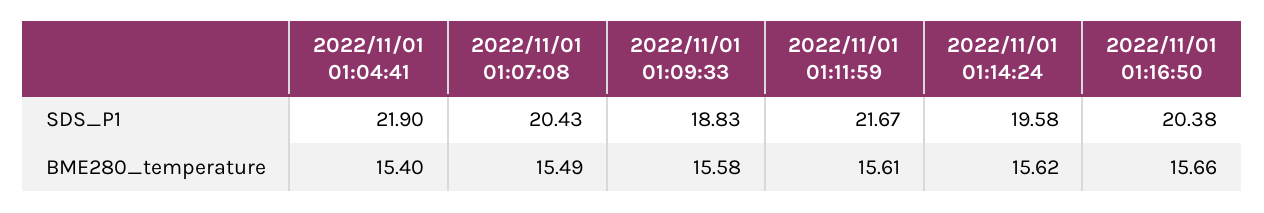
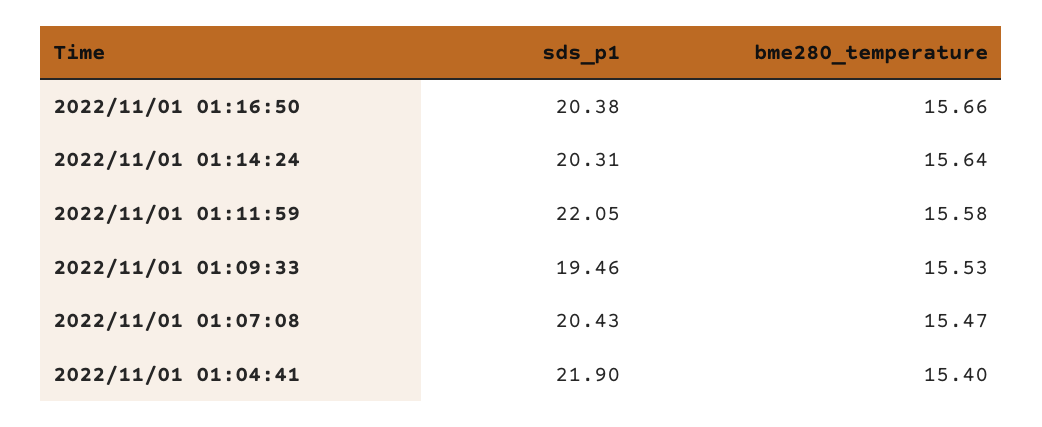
2022/11/01 01:09:33, SDS_P1: 18.83 -> 19.46
2022/11/01 01:11:59, SDS_P1: 21.67 -> 22.05
2022/11/01 01:14:24, SDS_P1: 19.58 -> 20.31
2022/11/01 01:07:08, BME280_temperature: 15.49 -> 15.47
2022/11/01 01:09:33, BME280_temperature: 15.58 -> 15.53
2022/11/01 01:11:59, BME280_temperature: 15.61 -> 15.58
2022/11/01 01:14:24, BME280_temperature: 15.62 -> 15.64

